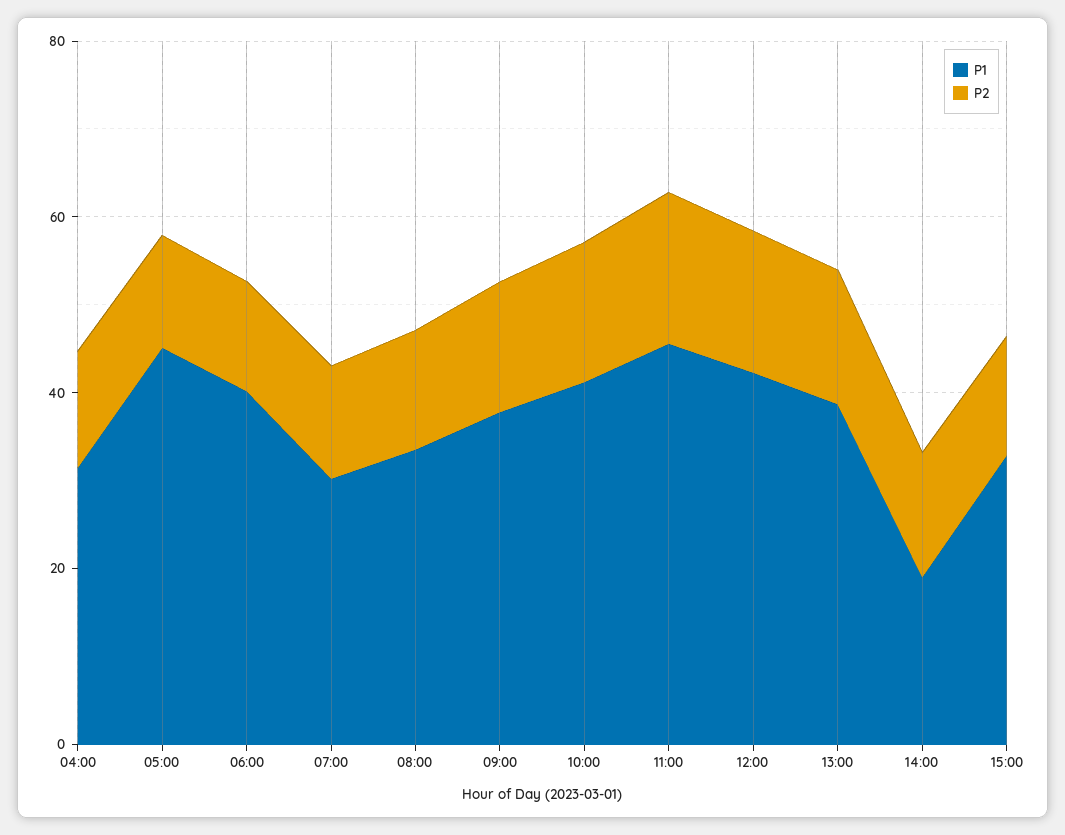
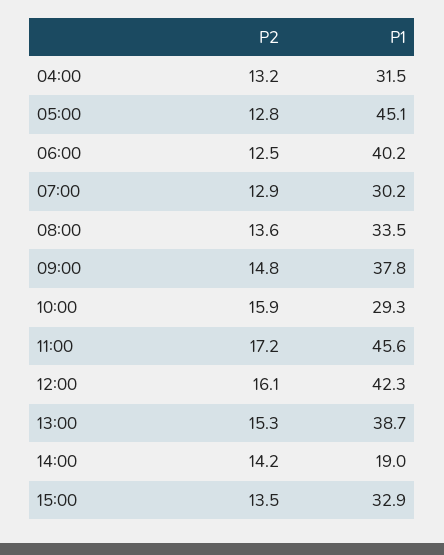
P1, 10:00: 40 -> 29.3

